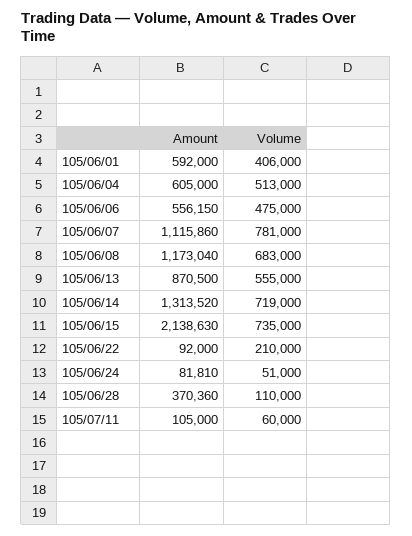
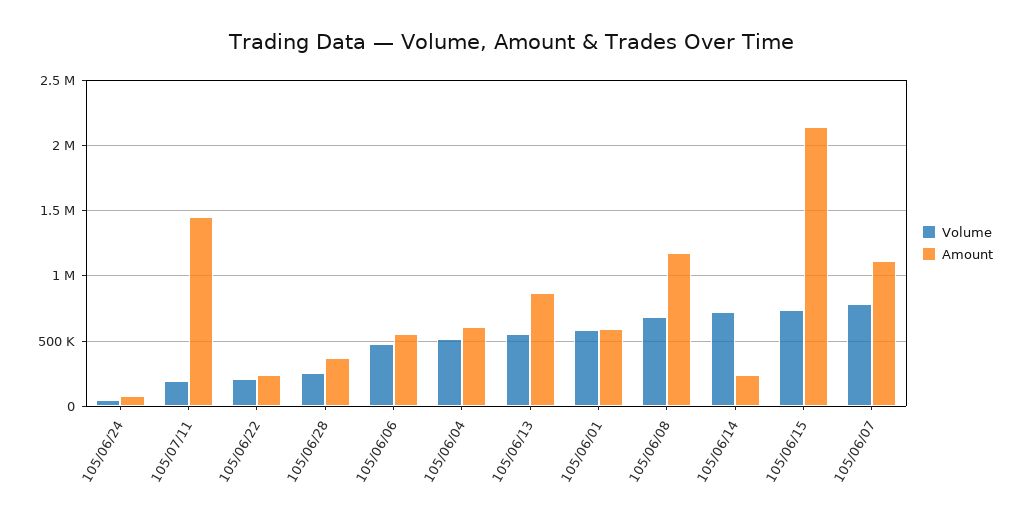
Volume, 105/06/01: 406000 -> 600000
Amount, 105/06/14: 1313520 -> 250000
Amount, 105/06/22: 92000 -> 250000
Volume, 105/06/28: 110000 -> 250000
Amount, 105/07/11: 105000 -> 1450000
Volume, 105/07/11: 60000 -> 200000

